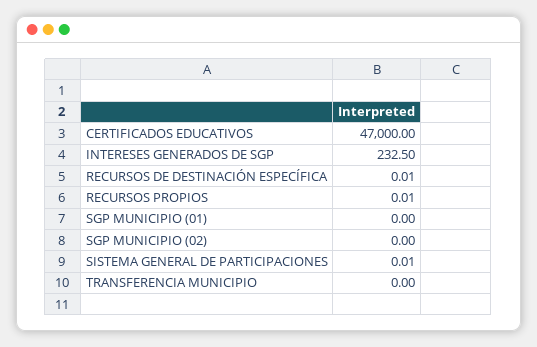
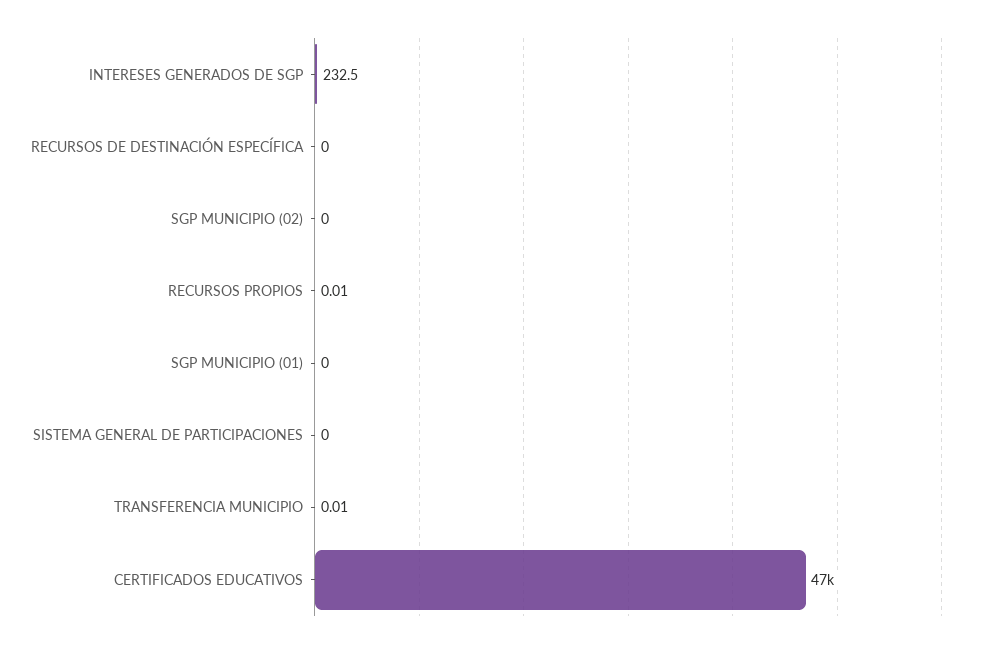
RECURSOS DE DESTINACIÓN ESPECÍFICA: 0.01 -> 0
SISTEMA GENERAL DE PARTICIPACIONES: 0.01 -> 0
TRANSFERENCIA MUNICIPIO: 0 -> 0.01

